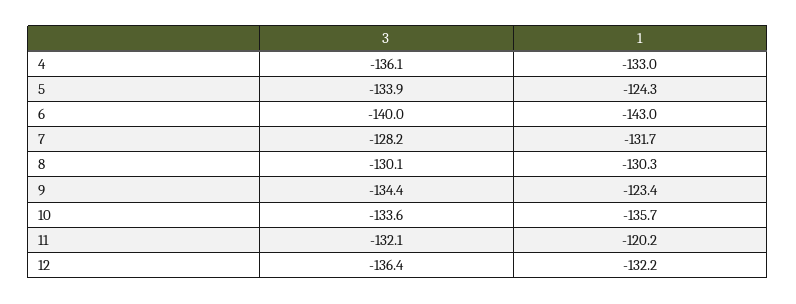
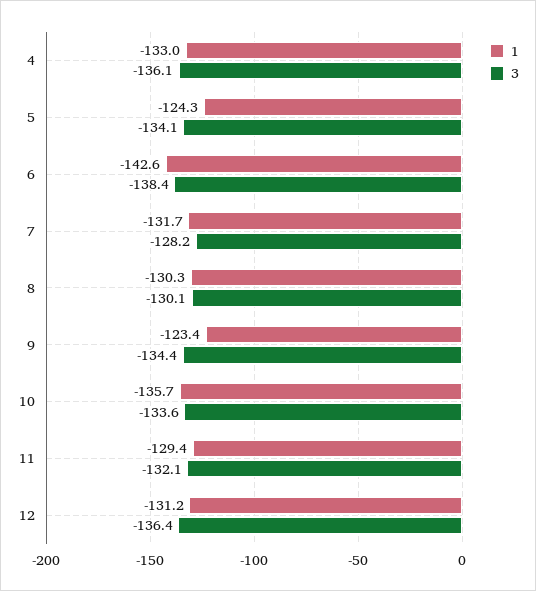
3, 5: -133.9 -> -134.1
3, 6: -140 -> -138.4
1, 6: -143 -> -142.6
1, 11: -120.2 -> -129.4
1, 12: -132.2 -> -131.2

